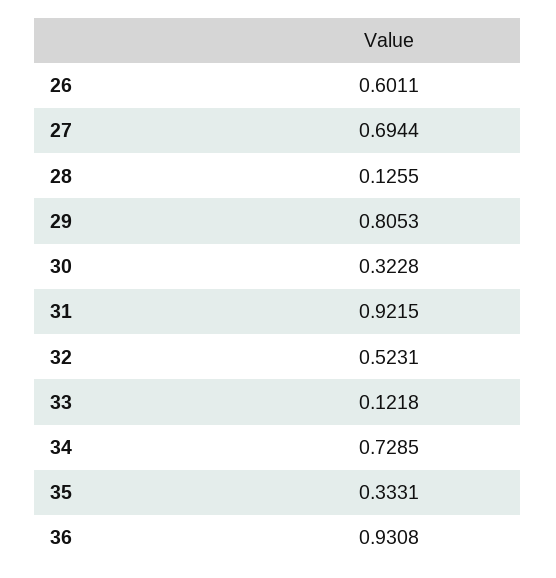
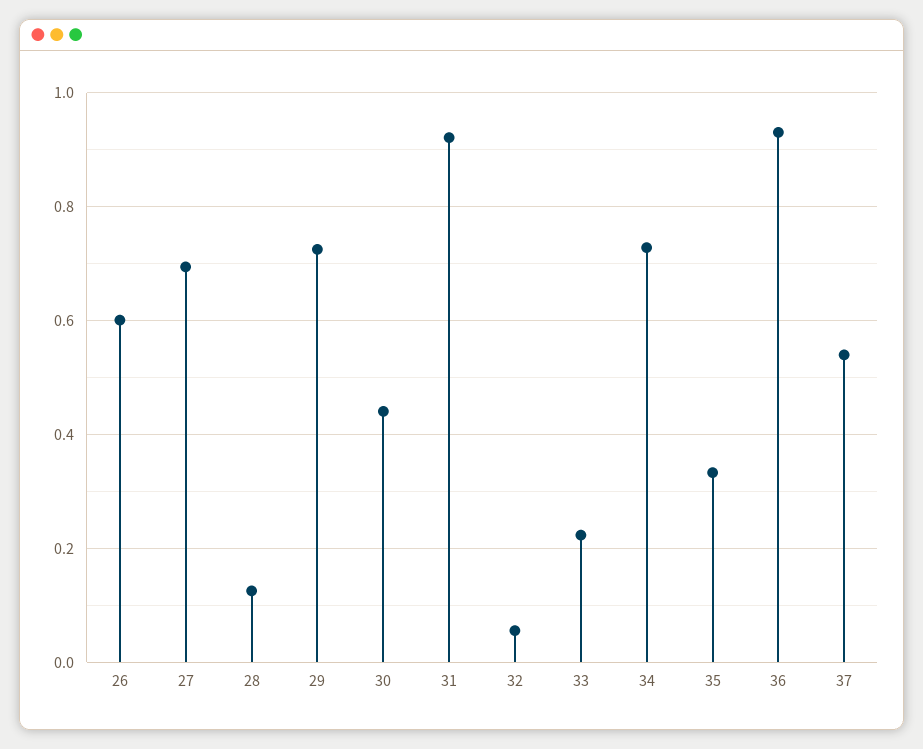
29: 0.8053 -> 0.72
30: 0.3228 -> 0.44
32: 0.5231 -> 0.06
33: 0.1218 -> 0.22
37: none -> 0.54

